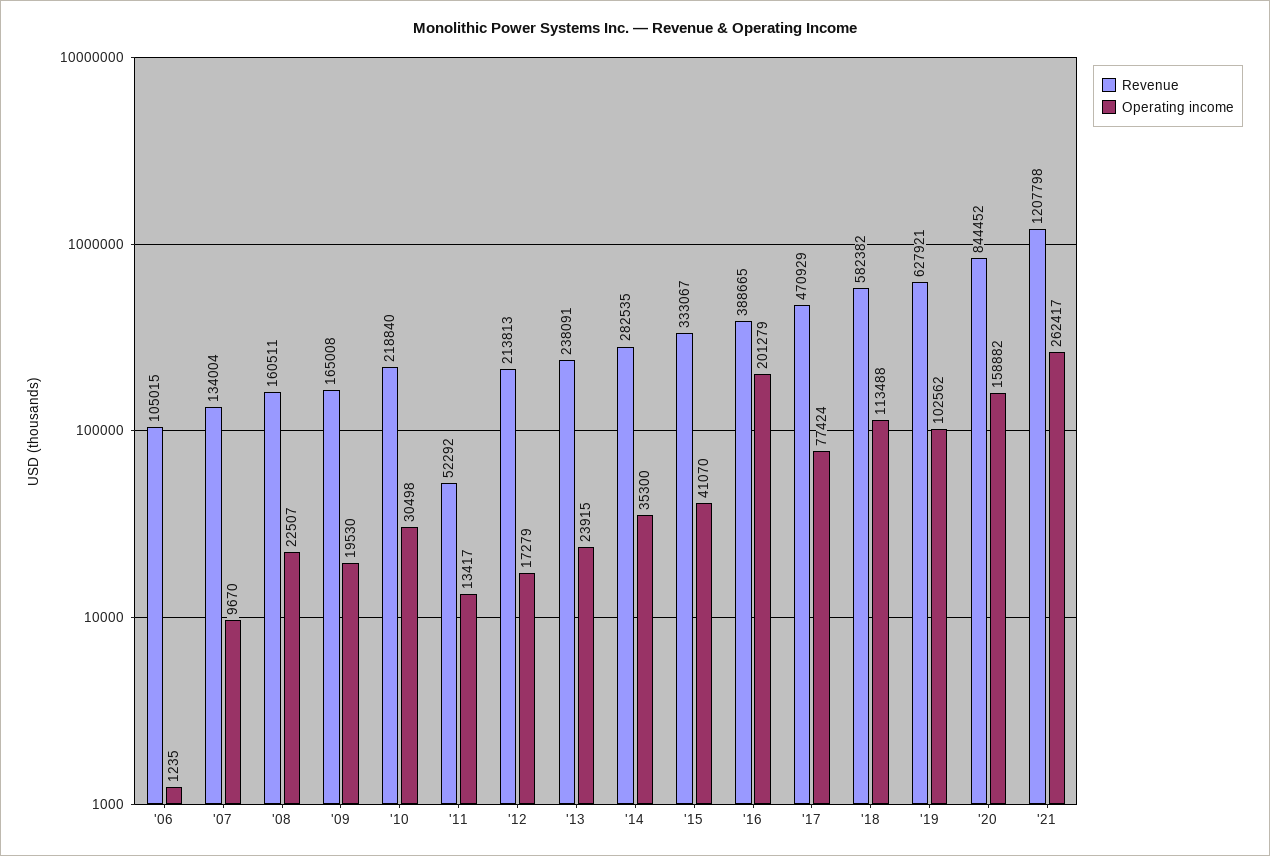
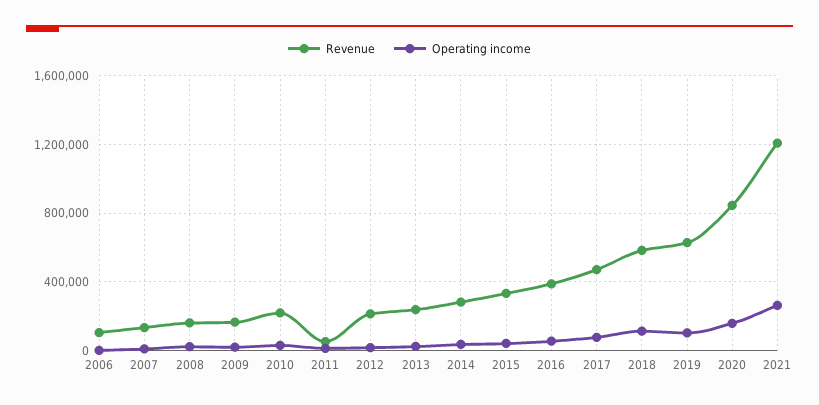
Operating income, '16: 201279 -> 50000

